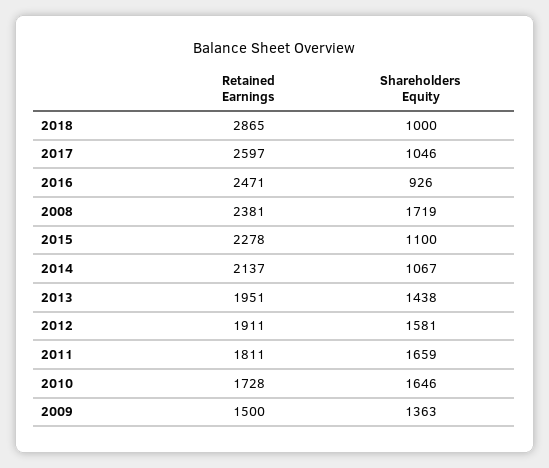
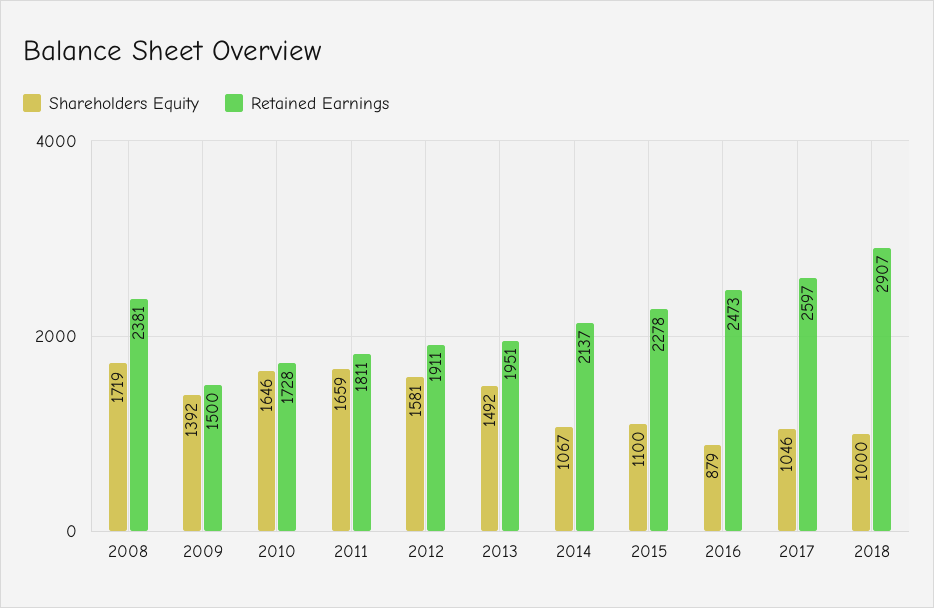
Retained Earnings, 2018: 2865 -> 2907
Retained Earnings, 2016: 2471 -> 2473
Shareholders Equity, 2016: 926 -> 879
Shareholders Equity, 2013: 1438 -> 1492
Shareholders Equity, 2009: 1363 -> 1392

